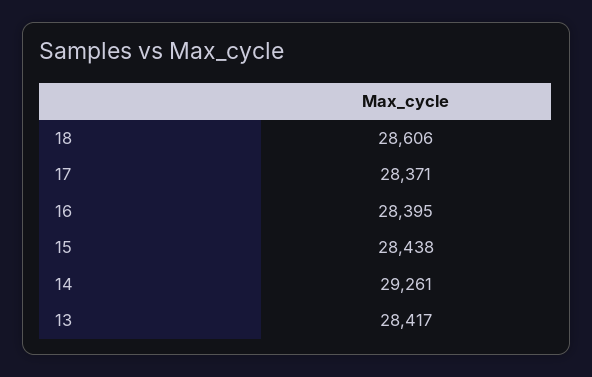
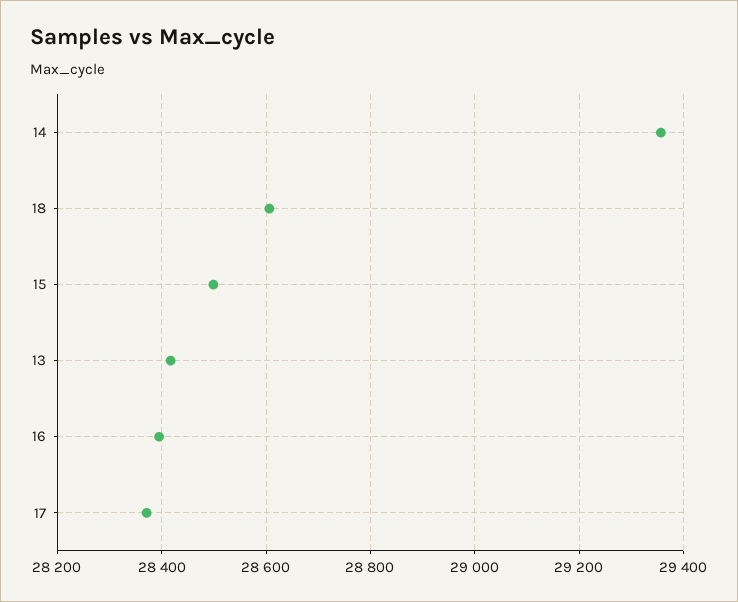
15: 28438 -> 28500
14: 29261 -> 29360

